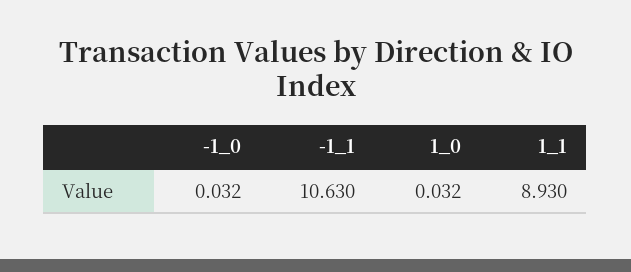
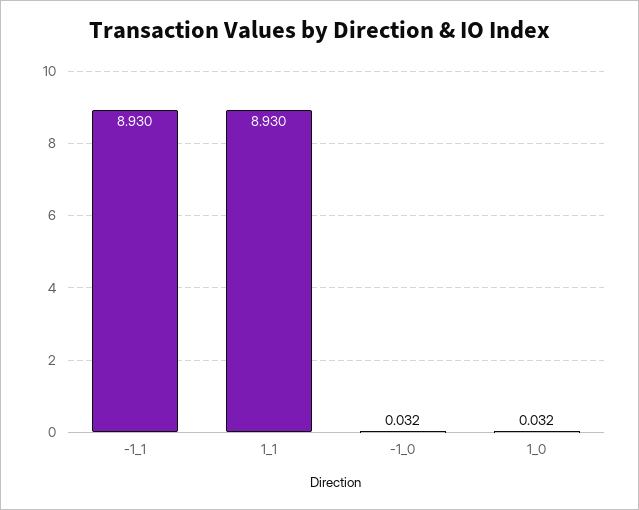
-1_1: 10.63 -> 8.93

